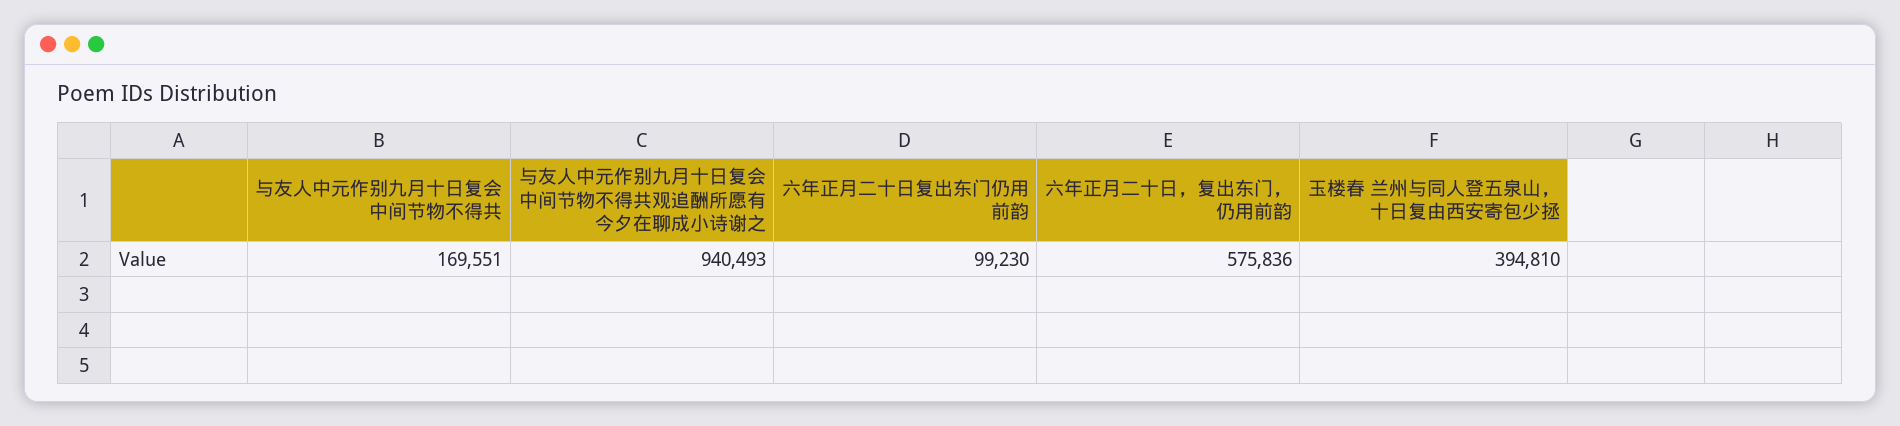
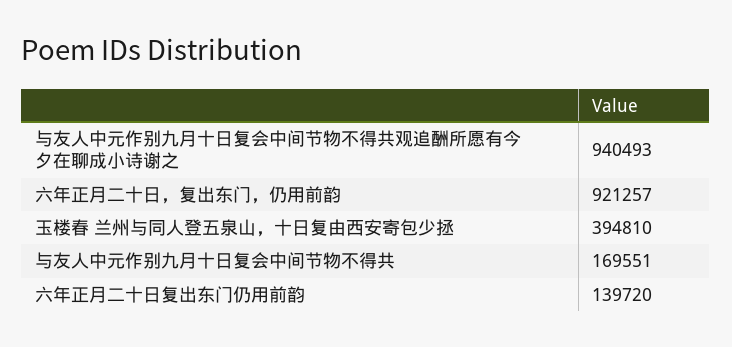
六年正月二十日复出东门仍用前韵: 99230 -> 139720
六年正月二十日，复出东门，仍用前韵: 575836 -> 921257

